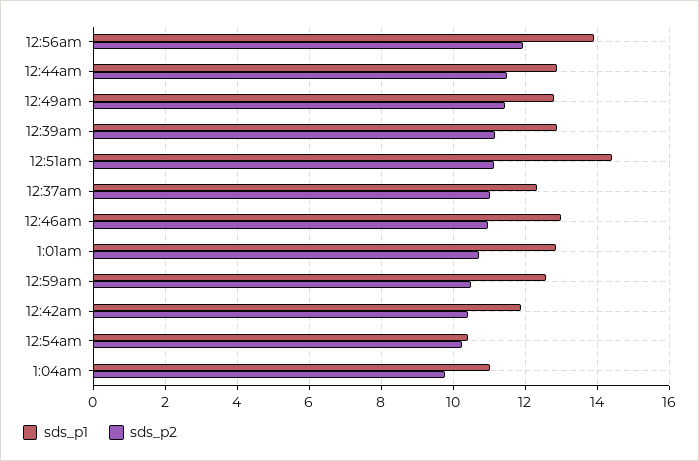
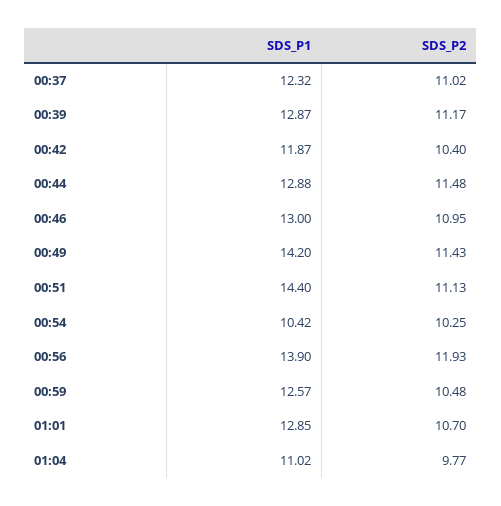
sds_p1, 12:49am: 12.8 -> 14.2

